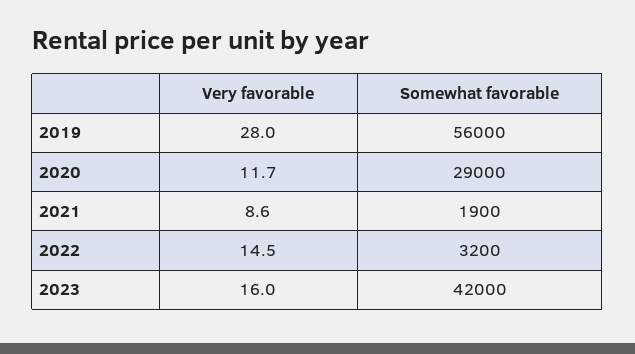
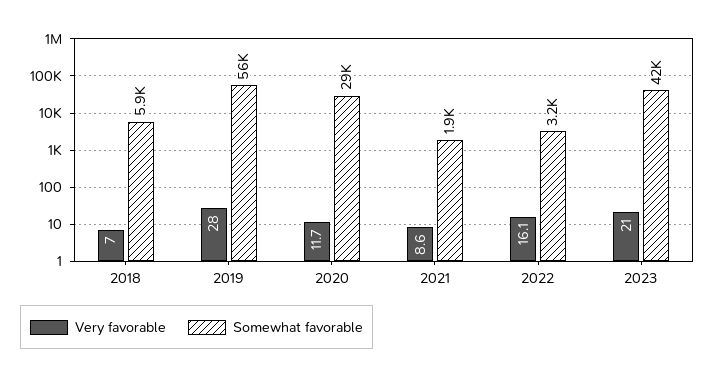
Very favorable, 2022: 14.5 -> 16.1
Very favorable, 2023: 16 -> 21
Very favorable, 2018: none -> 7
Somewhat favorable, 2018: none -> 5900

